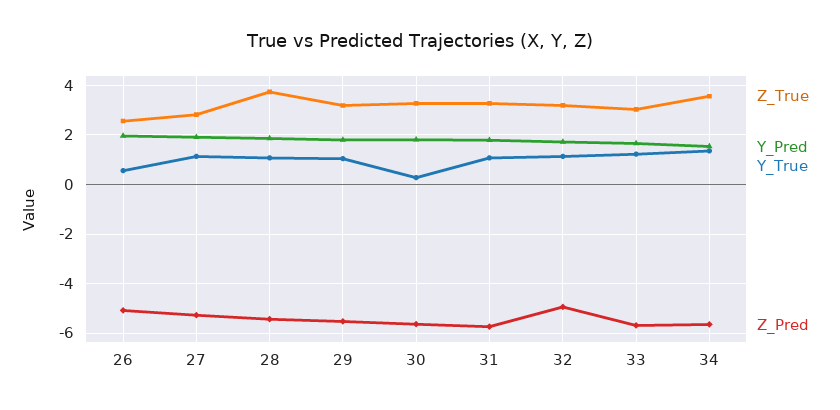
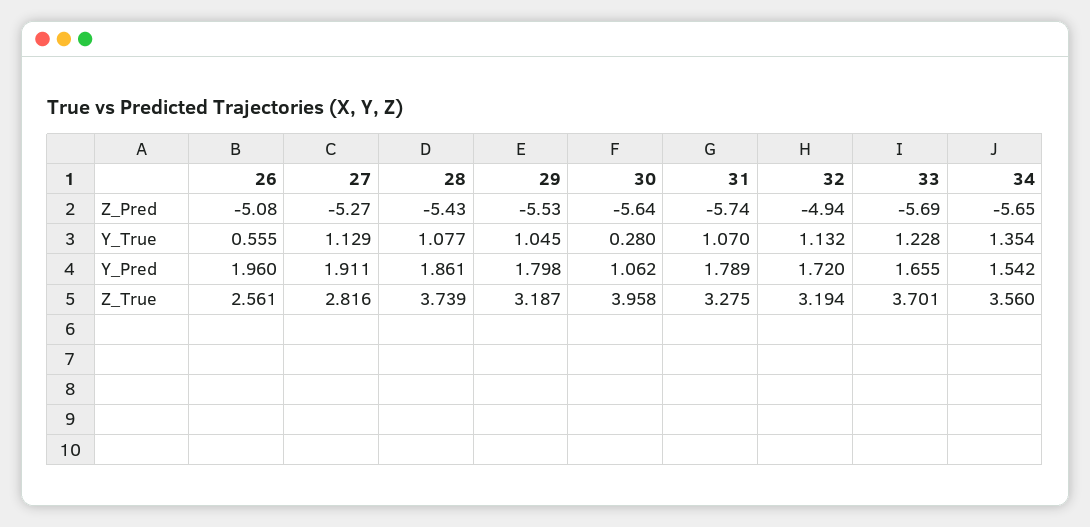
Z_True, 30: 3.25 -> 3.958
Y_Pred, 30: 1.75 -> 1.062
Z_True, 33: 3 -> 3.701

